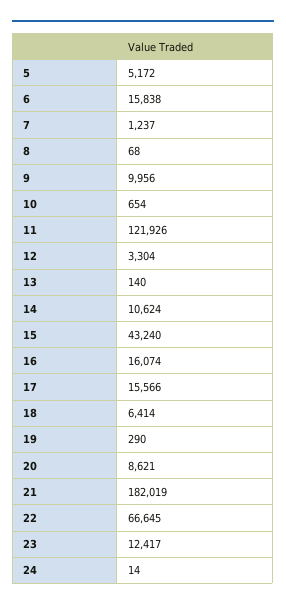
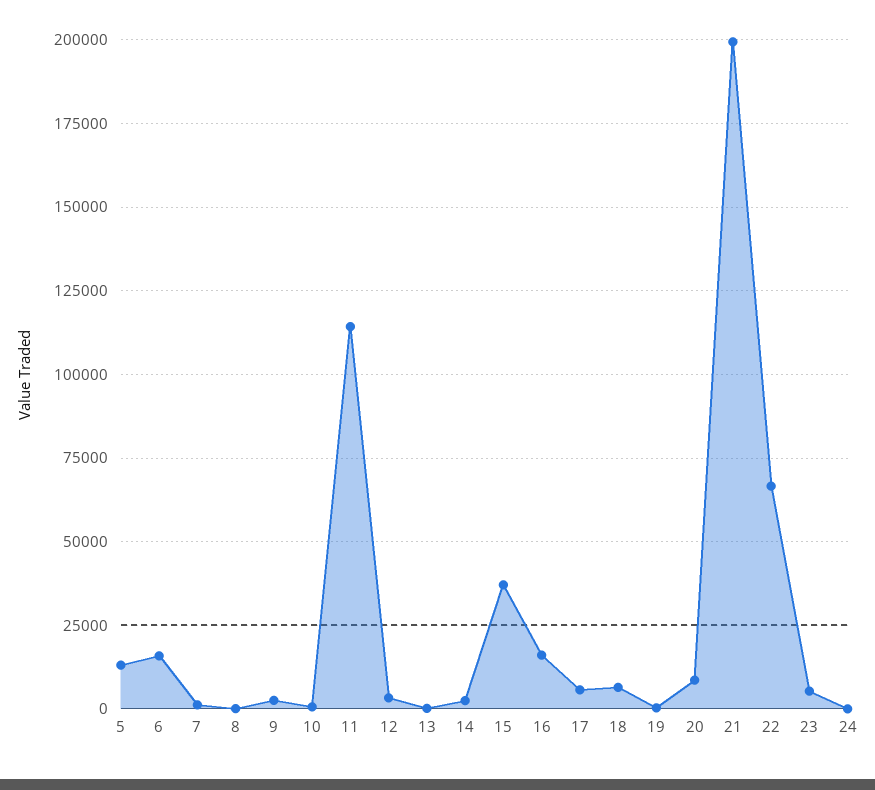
5: 5172 -> 12500
9: 9956 -> 2500
11: 121926 -> 115000
14: 10624 -> 2500
15: 43240 -> 37500
17: 15566 -> 5000
21: 182019 -> 200000
23: 12417 -> 5000

